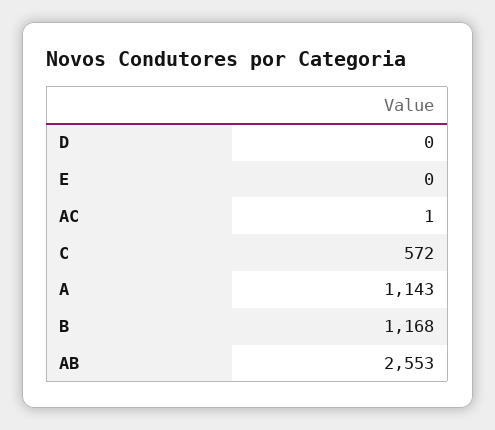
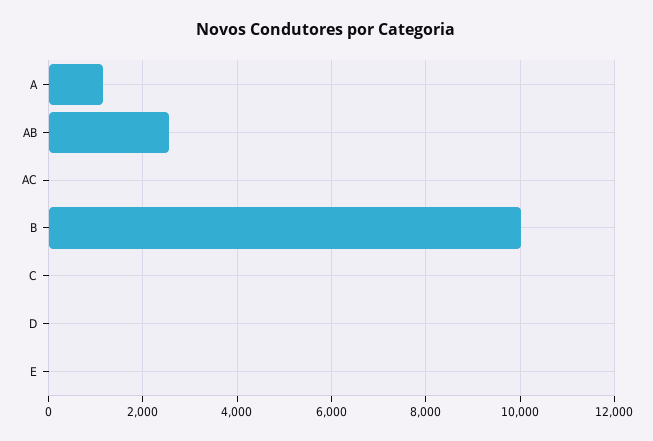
C: 572 -> 0
B: 1168 -> 10000

